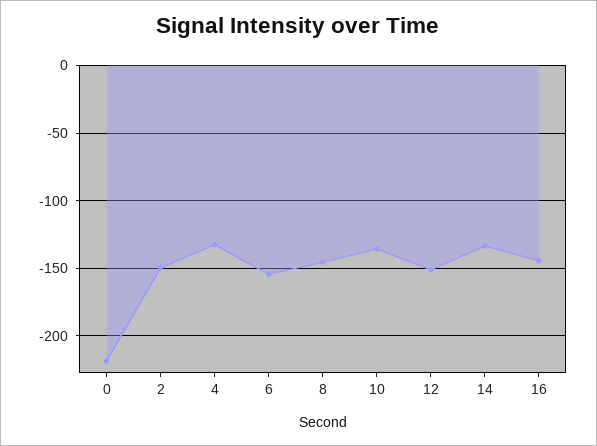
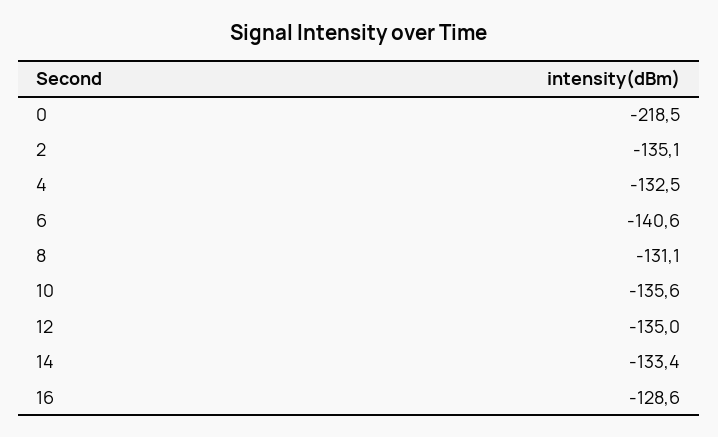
2: -150 -> -135.1
6: -155 -> -140.6
8: -145 -> -131.1
12: -150 -> -135
16: -145 -> -128.6

